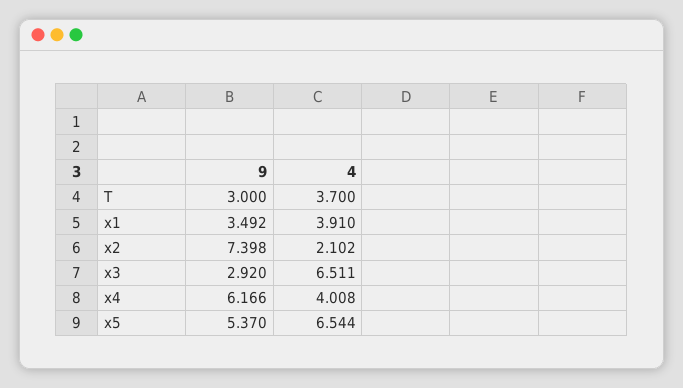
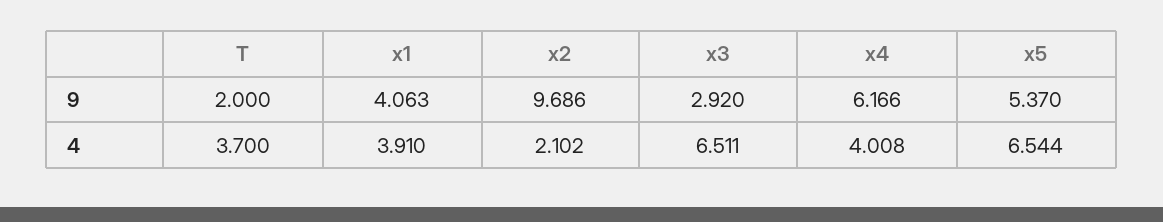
9, T: 3 -> 2
9, x1: 3.492 -> 4.063
9, x2: 7.398 -> 9.686

